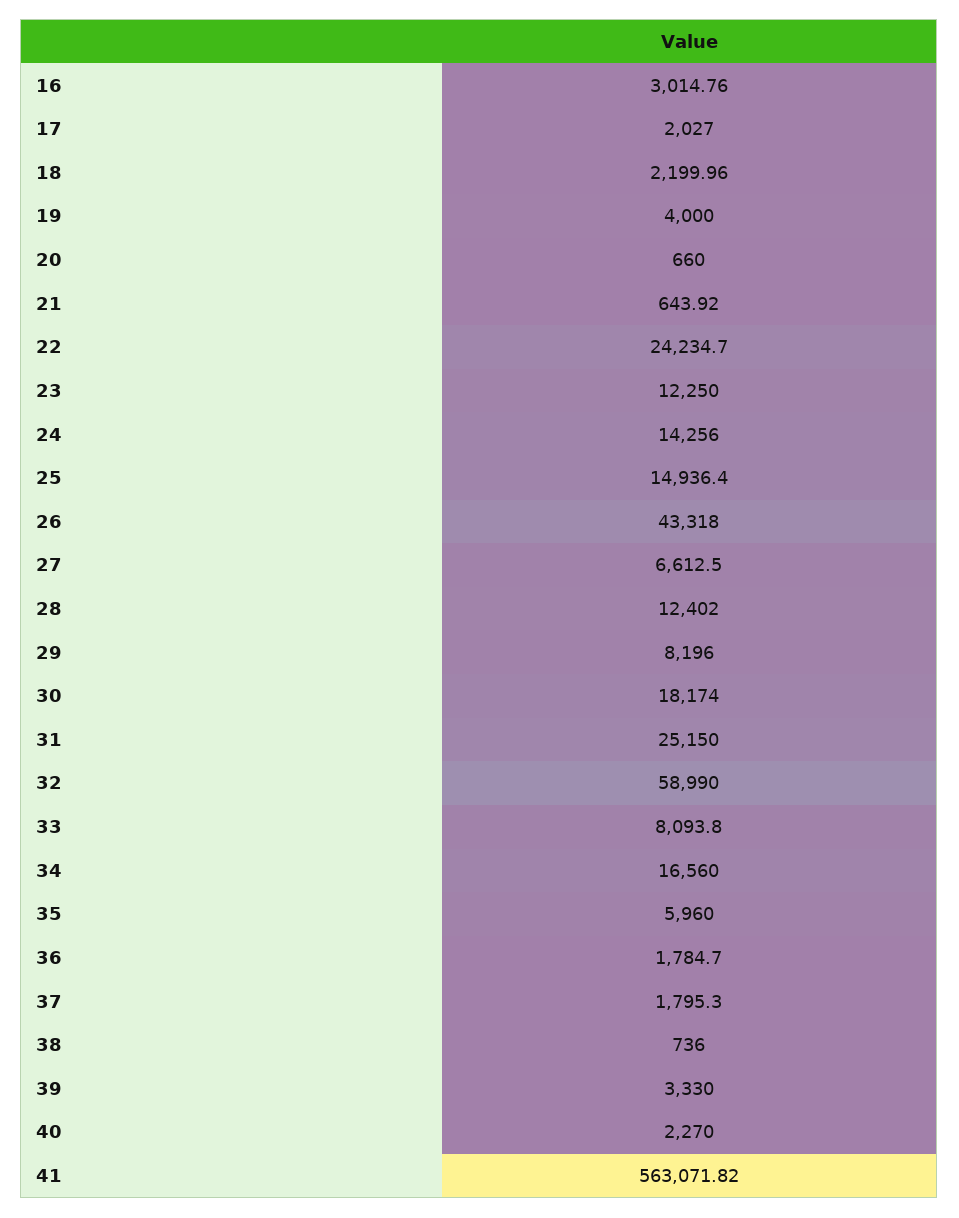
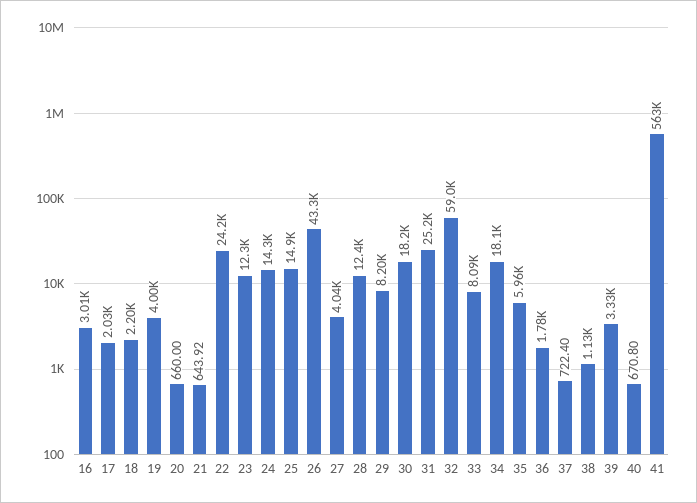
27: 6612.5 -> 4040
34: 16560 -> 18100
37: 1795.3 -> 722.4
38: 736 -> 1130
40: 2270 -> 670.8

